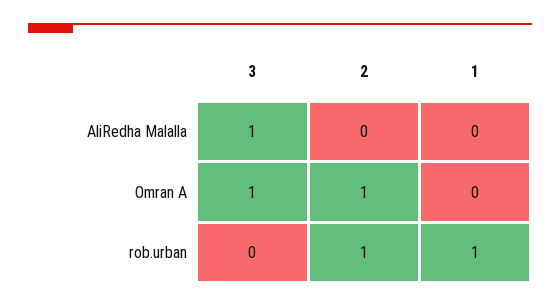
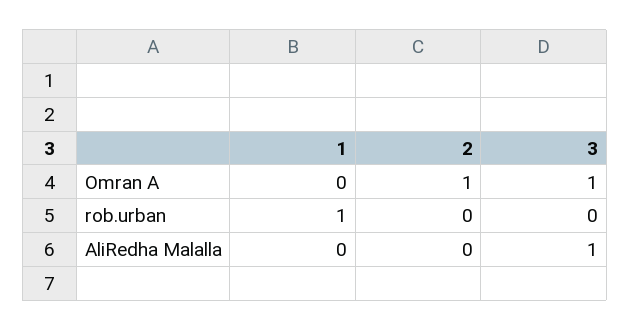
2, rob.urban: 1 -> 0

